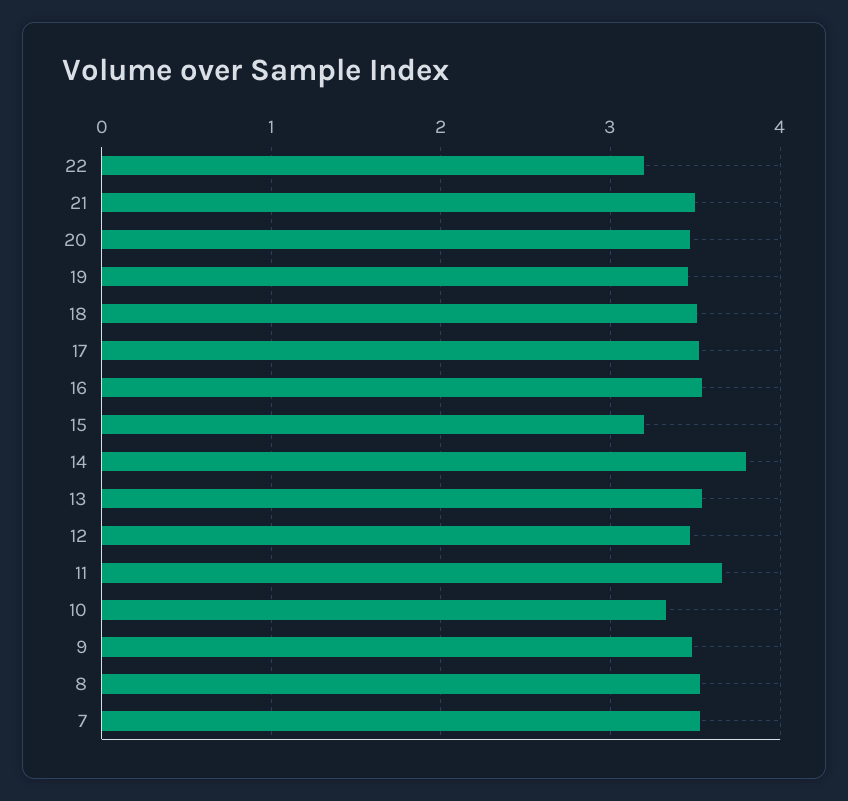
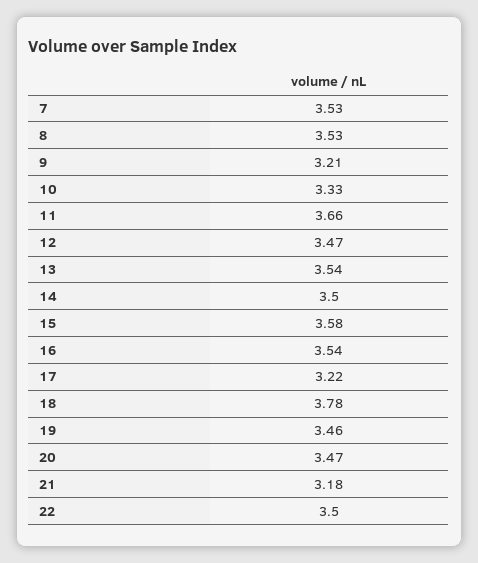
22: 3.2 -> 3.5
21: 3.5 -> 3.18
18: 3.5 -> 3.78
17: 3.5 -> 3.22
15: 3.2 -> 3.58
14: 3.8 -> 3.5
9: 3.5 -> 3.21

